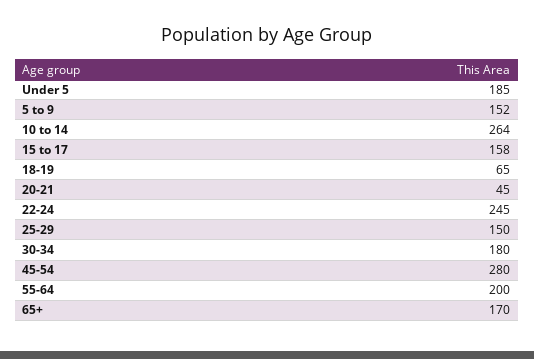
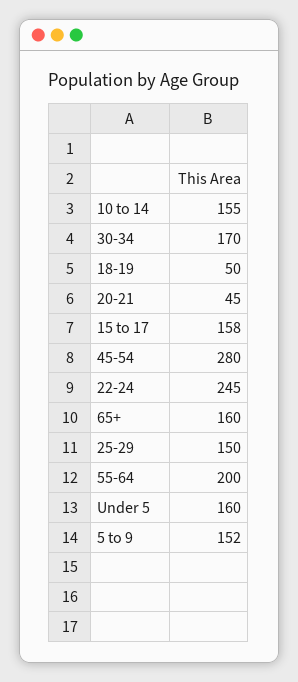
Under 5: 185 -> 160
10 to 14: 264 -> 155
18-19: 65 -> 50
30-34: 180 -> 170
65+: 170 -> 160

